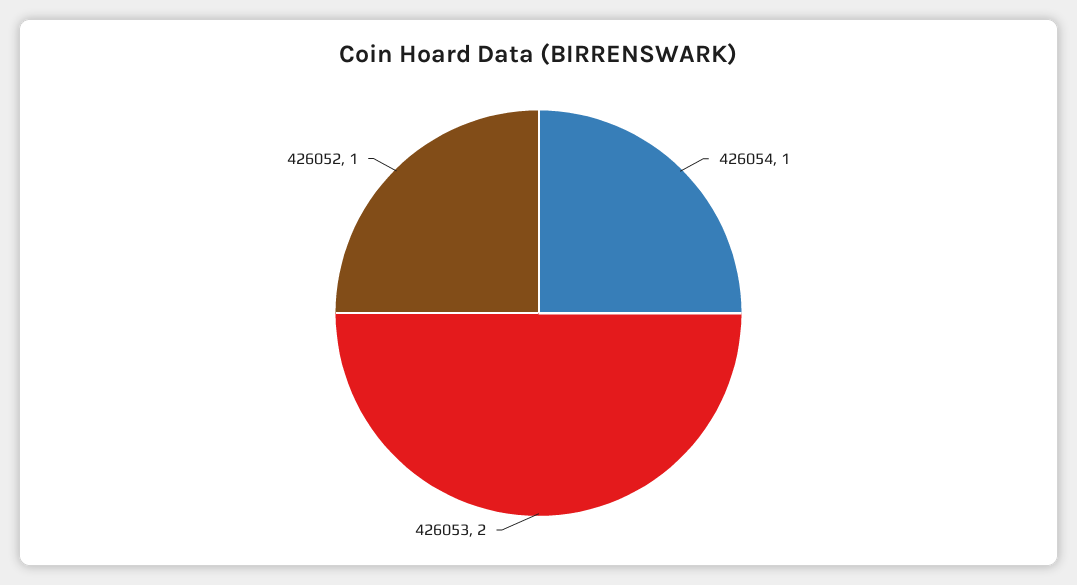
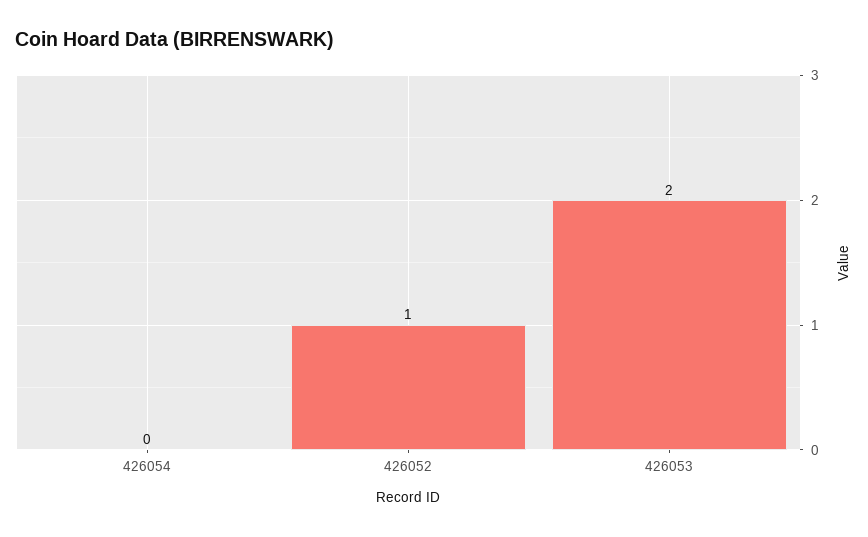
426054: 1 -> 0

